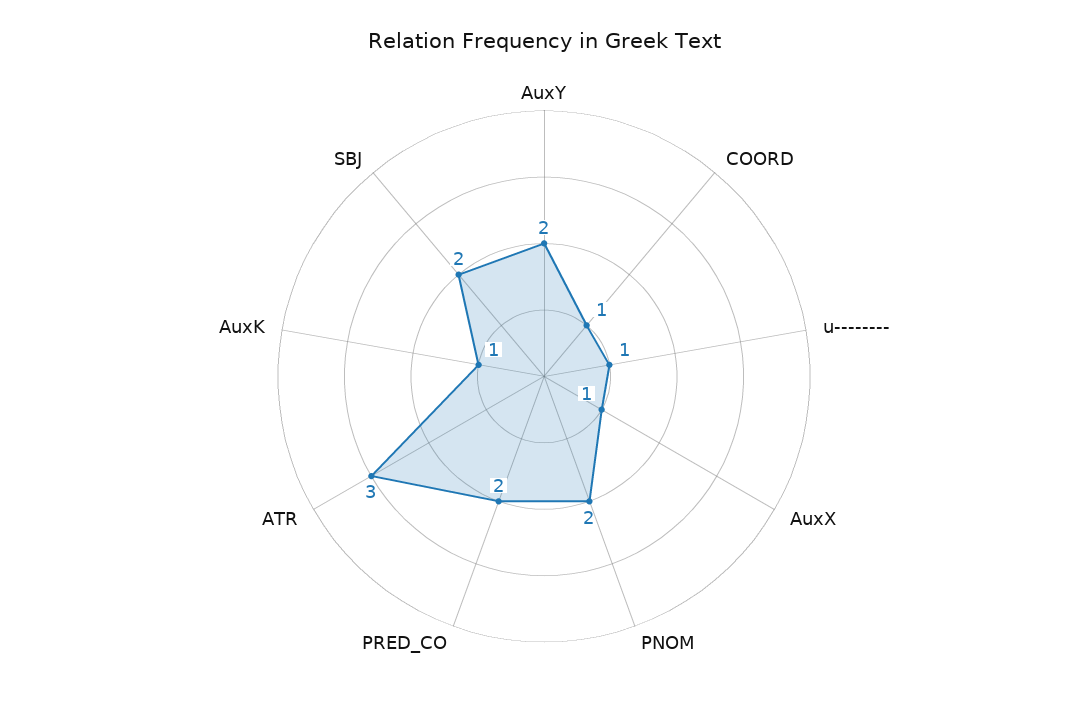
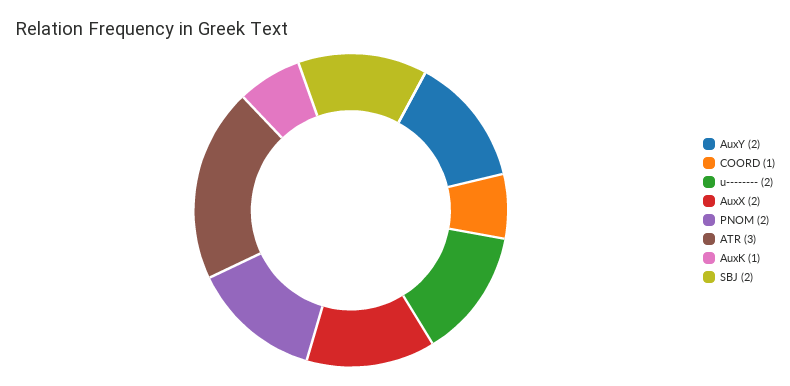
u--------: 1 -> 2
AuxX: 1 -> 2
PRED_CO: 2 -> none

